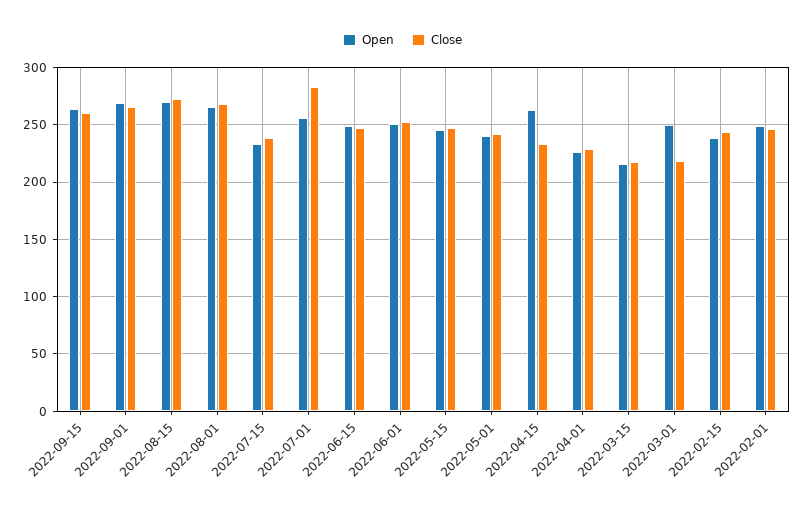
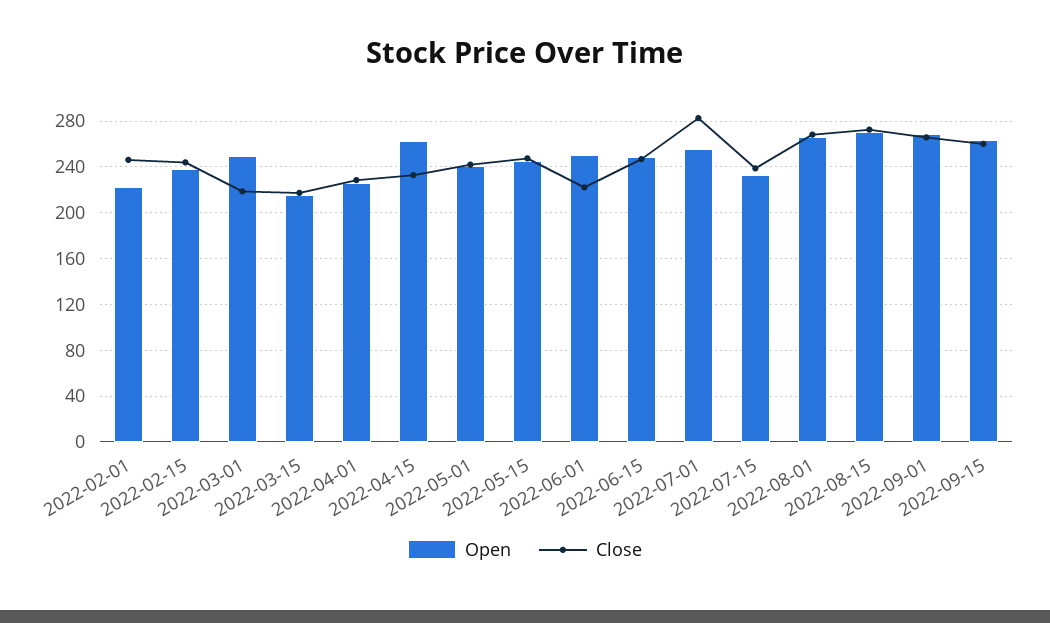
Close, 2022-06-01: 250 -> 220
Open, 2022-02-01: 250 -> 220

